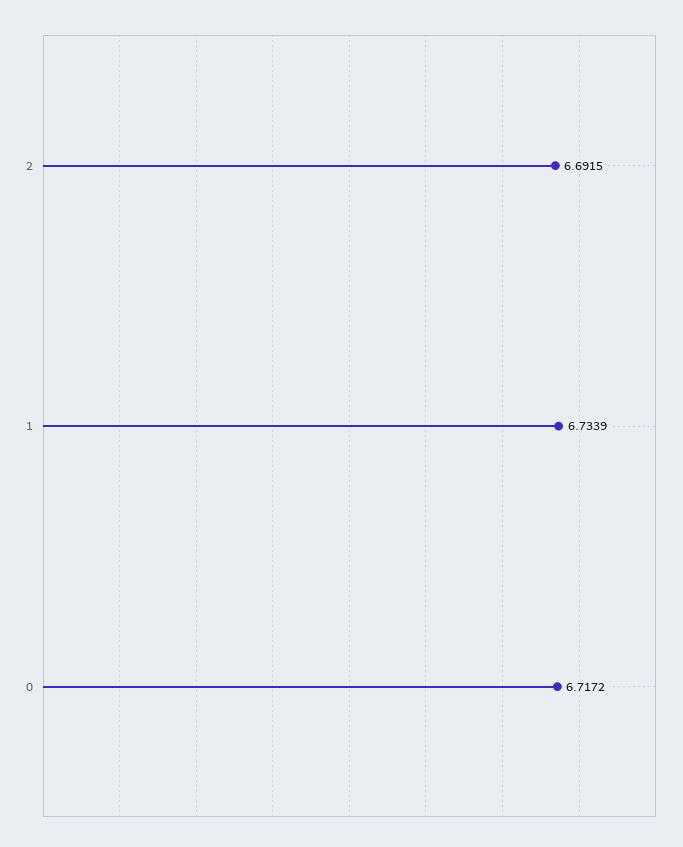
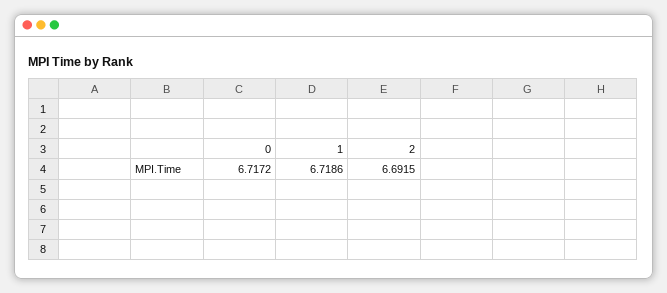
1: 6.7339 -> 6.7186

